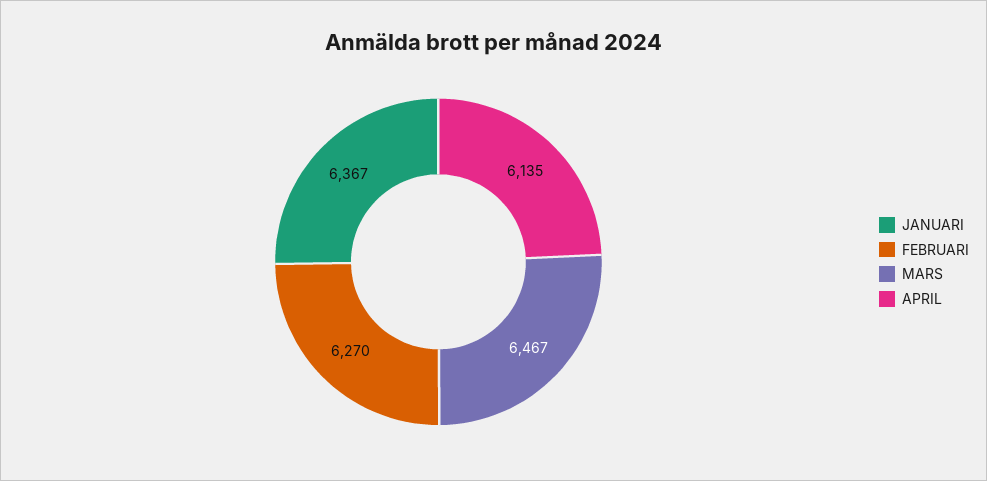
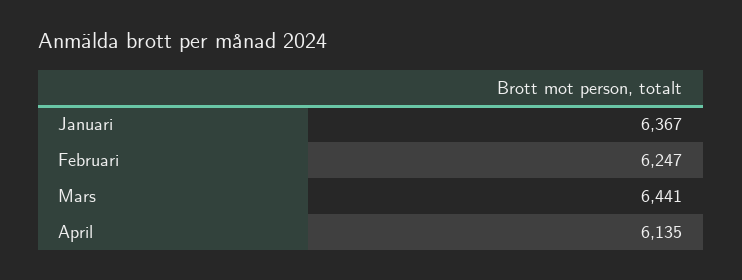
FEBRUARI: 6270 -> 6247
MARS: 6467 -> 6441

